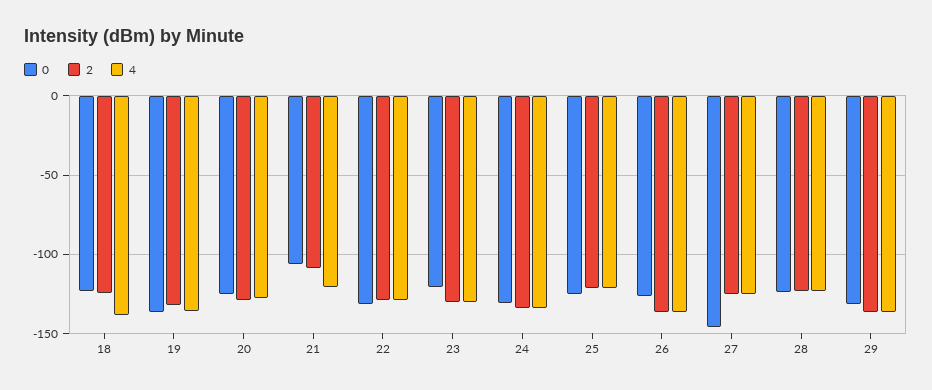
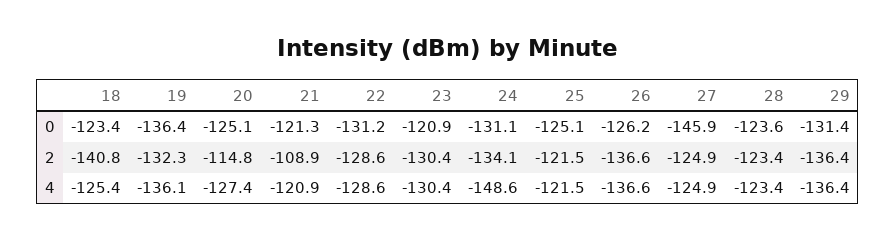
2, 18: -125 -> -140.8
4, 18: -140 -> -125.4
2, 20: -130 -> -114.8
0, 21: -105 -> -121.3
4, 24: -135 -> -148.6

